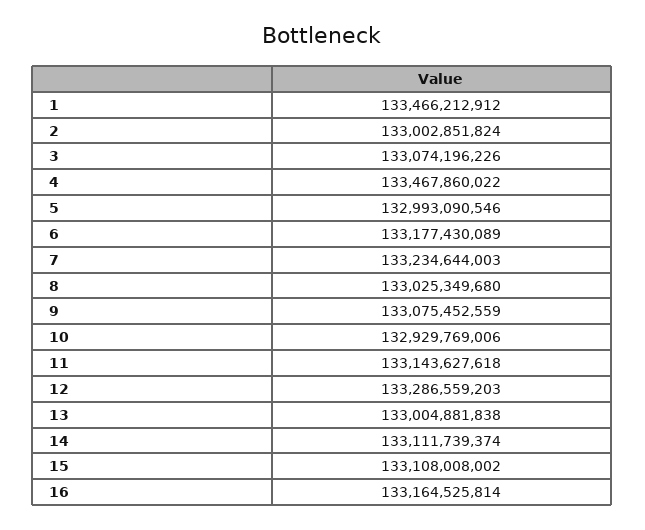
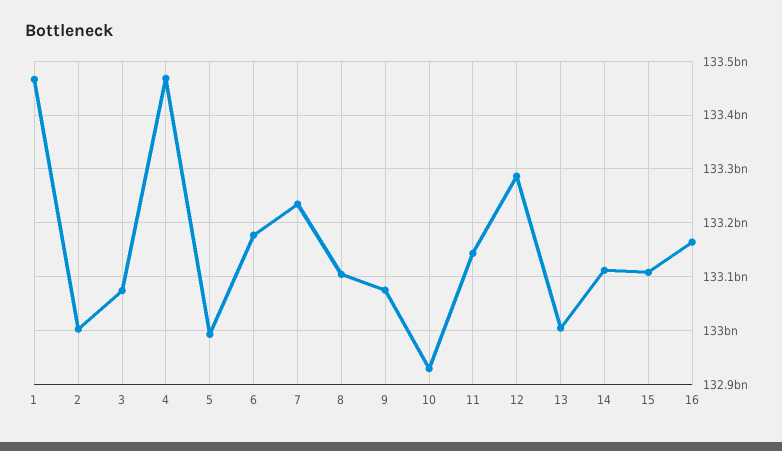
8: 133025349680 -> 133100000000

